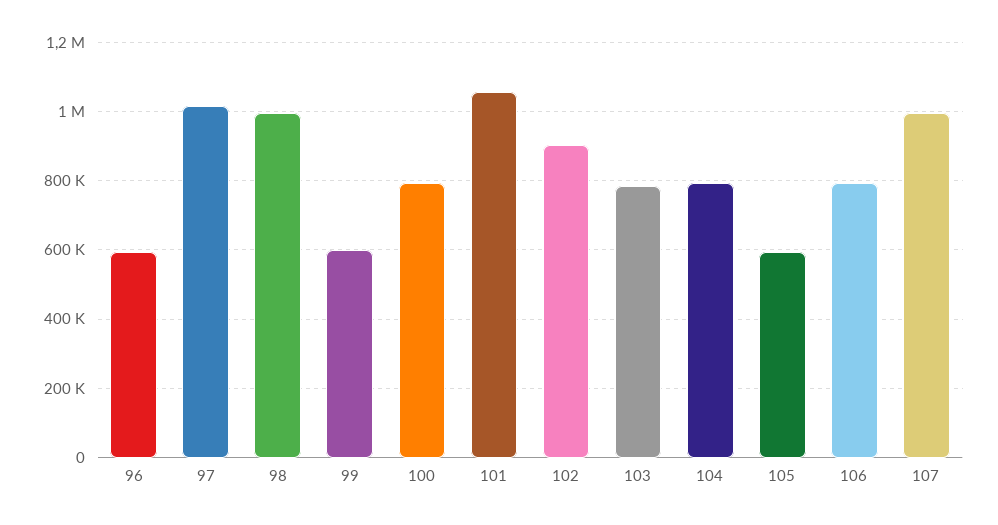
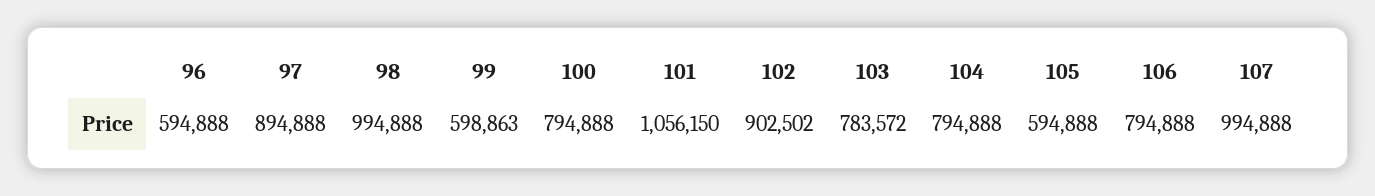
97: 1020000 -> 894888

